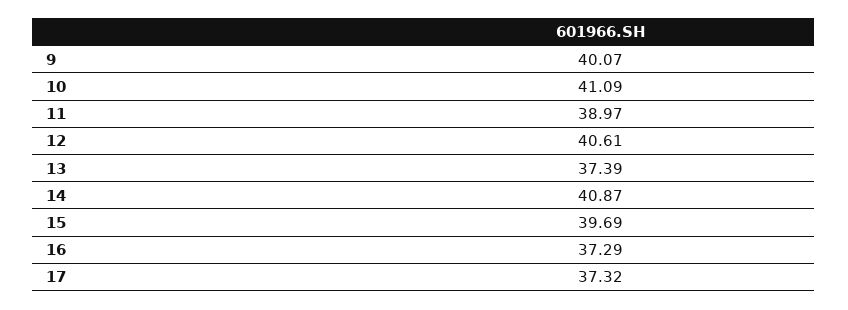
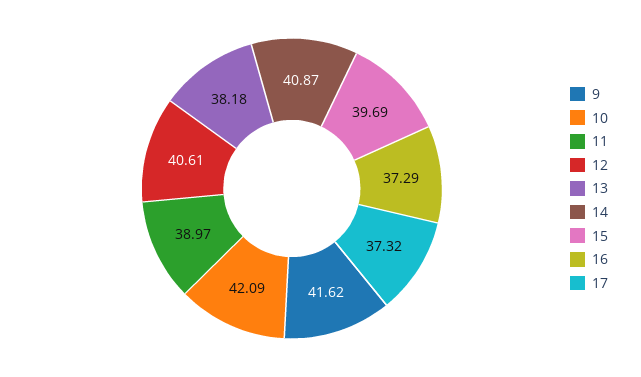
9: 40.07 -> 41.62
10: 41.09 -> 42.09
13: 37.39 -> 38.18

